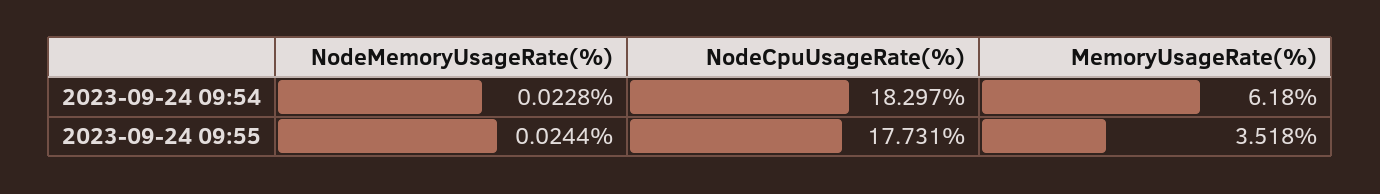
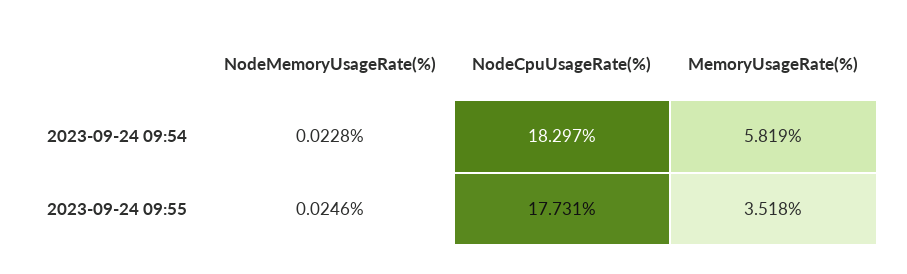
MemoryUsageRate(%), 2023-09-24 09:54: 6.18 -> 5.819
NodeMemoryUsageRate(%), 2023-09-24 09:55: 0.0244 -> 0.0246

